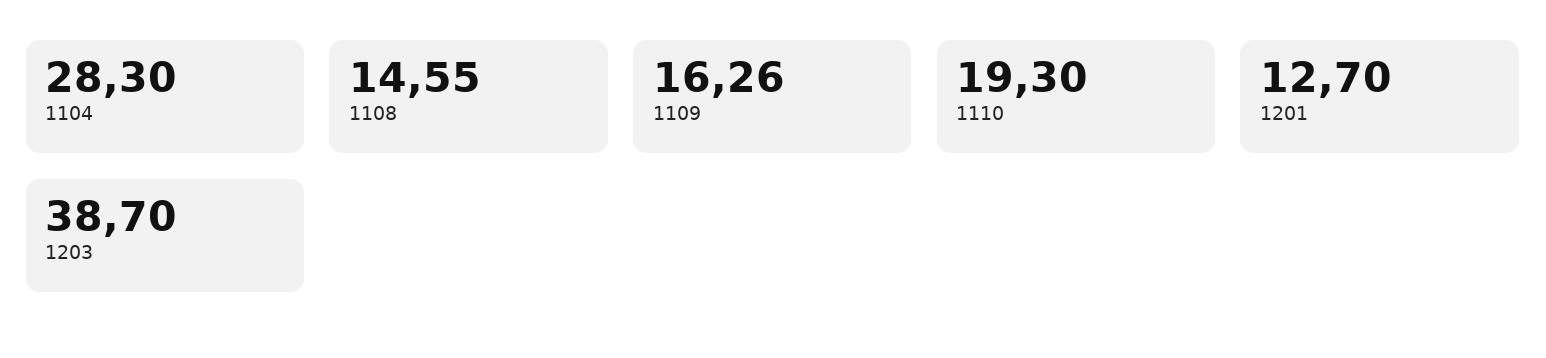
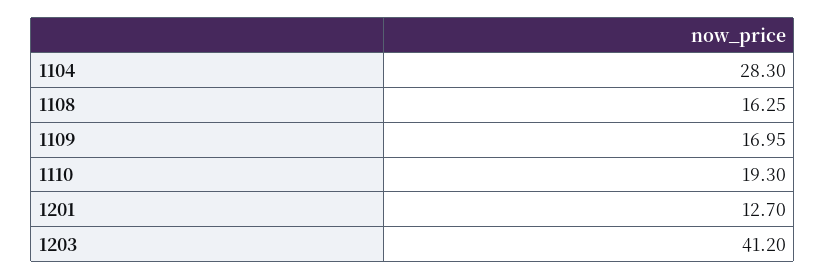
1108: 14.55 -> 16.25
1109: 16.26 -> 16.95
1203: 38.7 -> 41.2

